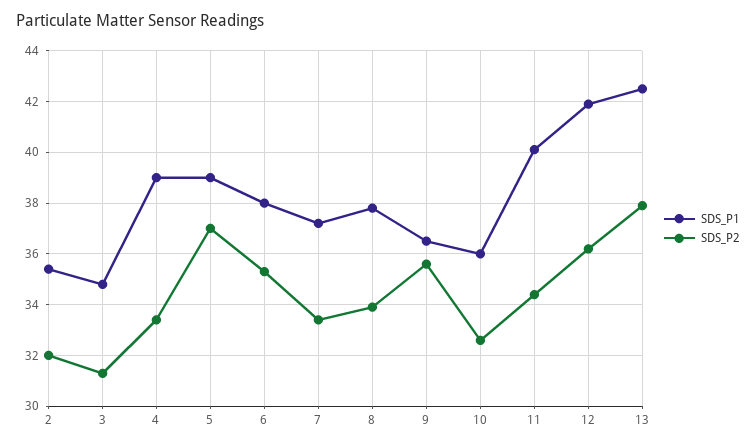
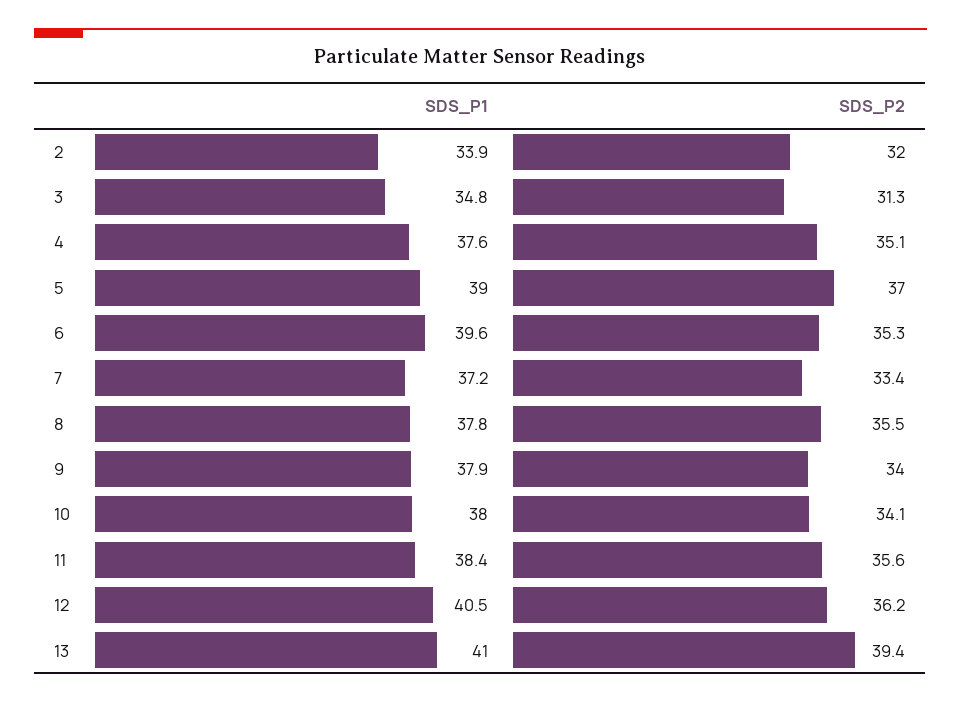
SDS_P1, 2: 35.5 -> 33.9
SDS_P1, 4: 39 -> 37.6
SDS_P2, 4: 33.5 -> 35.1
SDS_P1, 6: 38 -> 39.6
SDS_P2, 8: 34 -> 35.5
SDS_P1, 9: 36.5 -> 37.9
SDS_P2, 9: 35.5 -> 34
SDS_P1, 10: 36 -> 38
SDS_P2, 10: 32.5 -> 34.1
SDS_P1, 11: 40 -> 38.4
SDS_P2, 11: 34.5 -> 35.6
SDS_P1, 12: 42 -> 40.5
SDS_P1, 13: 42.5 -> 41
SDS_P2, 13: 38 -> 39.4

